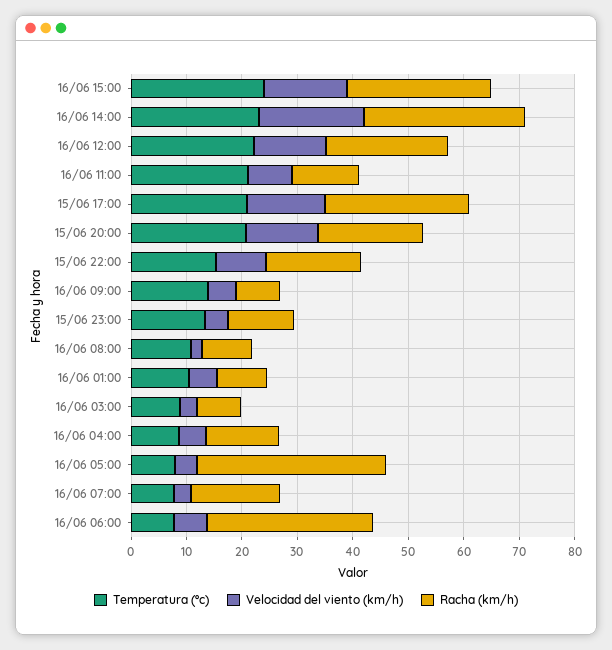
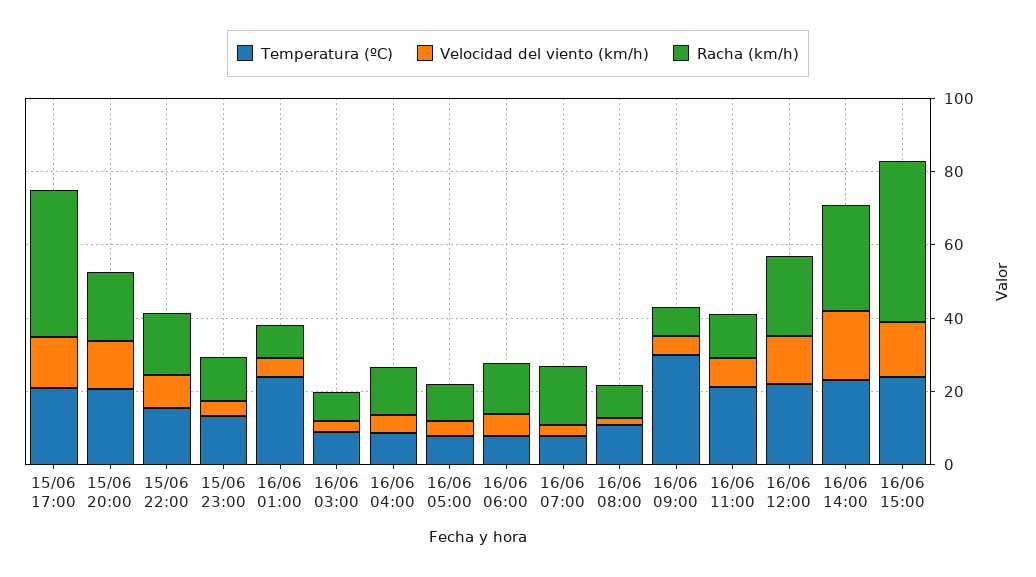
Racha (km/h), 16/06 15:00: 26 -> 45
Racha (km/h), 15/06 17:00: 26 -> 40
Temperatura (ºc), 16/06 09:00: 14 -> 30
Temperatura (ºc), 16/06 01:00: 10 -> 25
Racha (km/h), 16/06 05:00: 34 -> 10
Racha (km/h), 16/06 06:00: 30 -> 15

